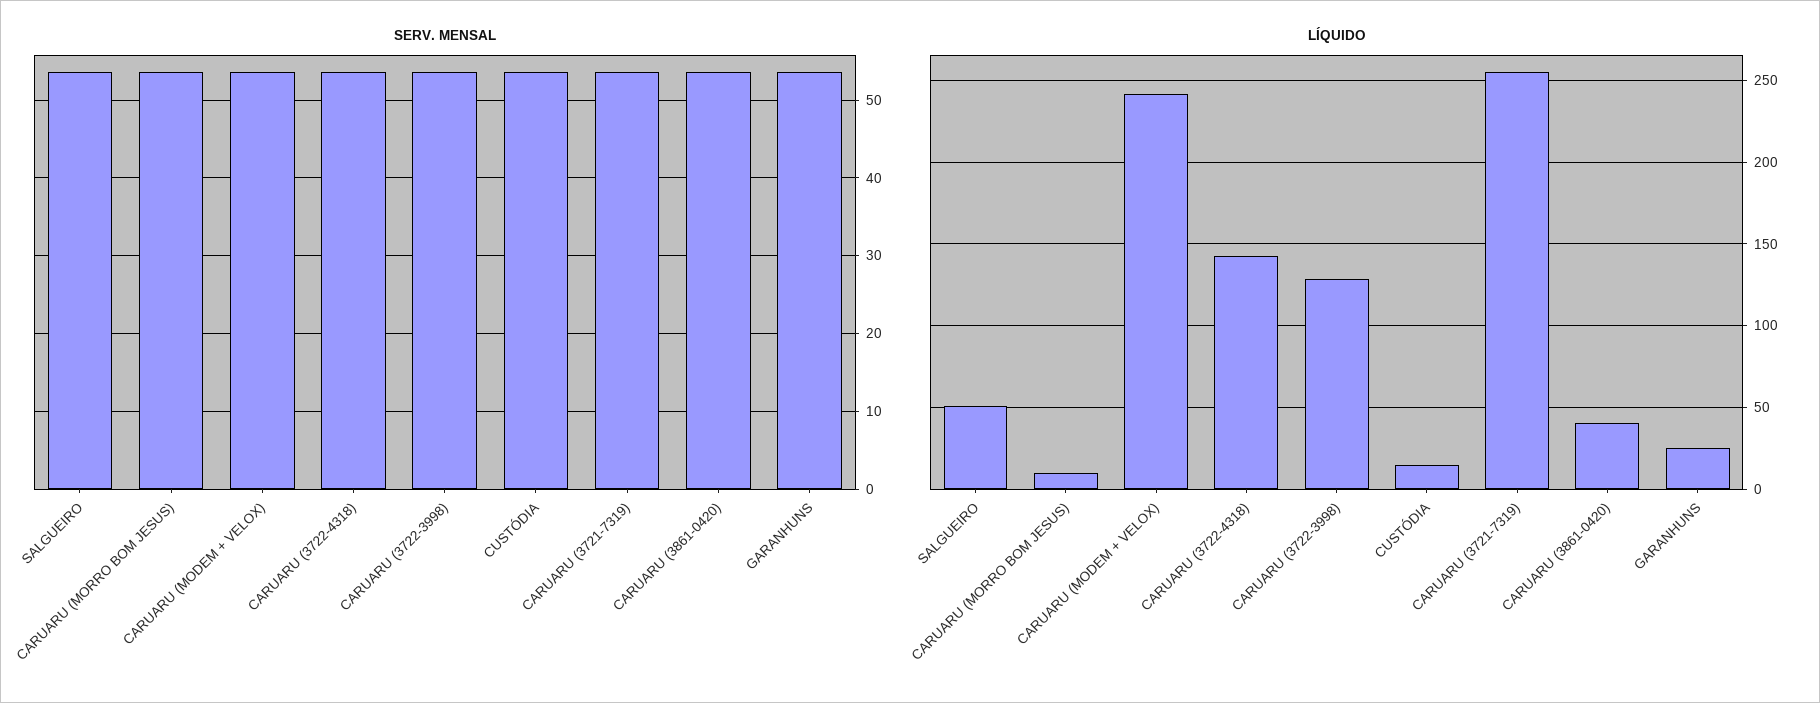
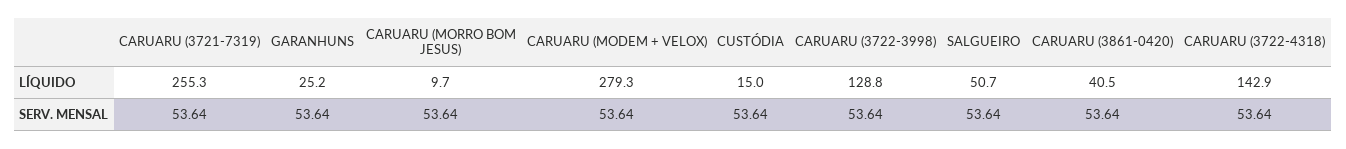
LÍQUIDO, CARUARU (MODEM + VELOX): 240 -> 279.3

